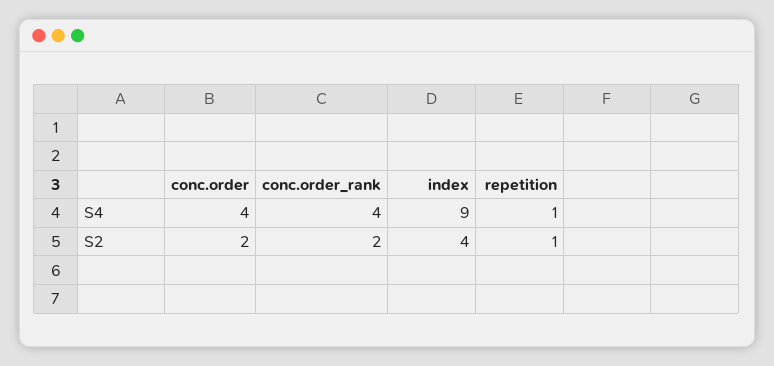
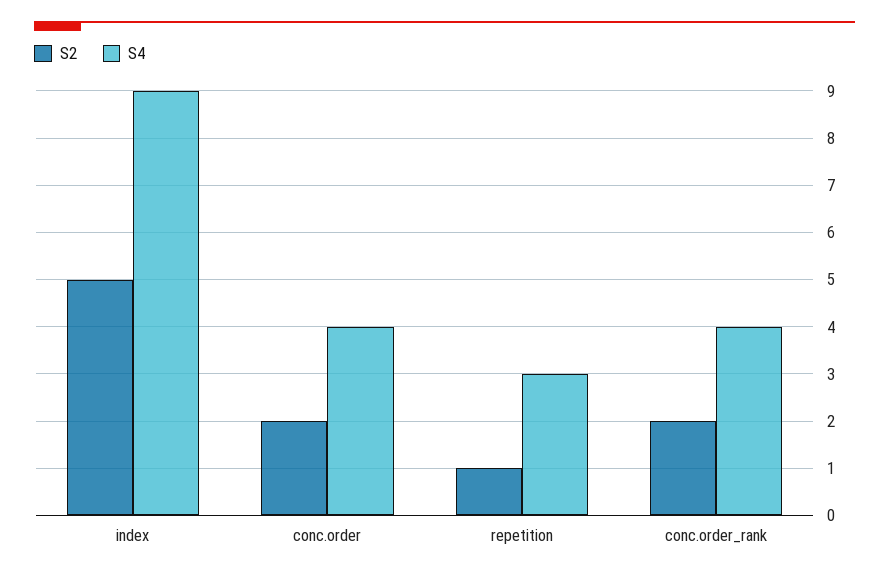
S4, repetition: 1 -> 3
S2, index: 4 -> 5

